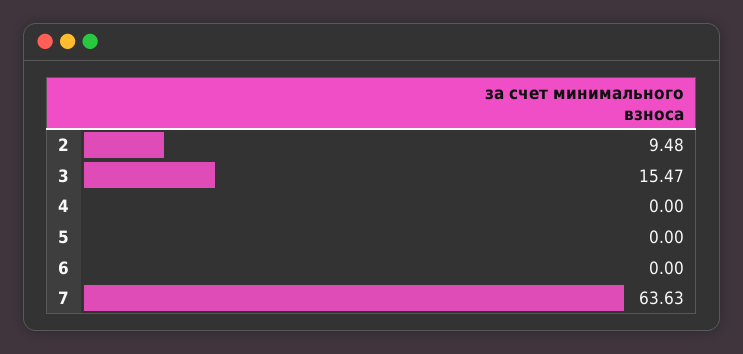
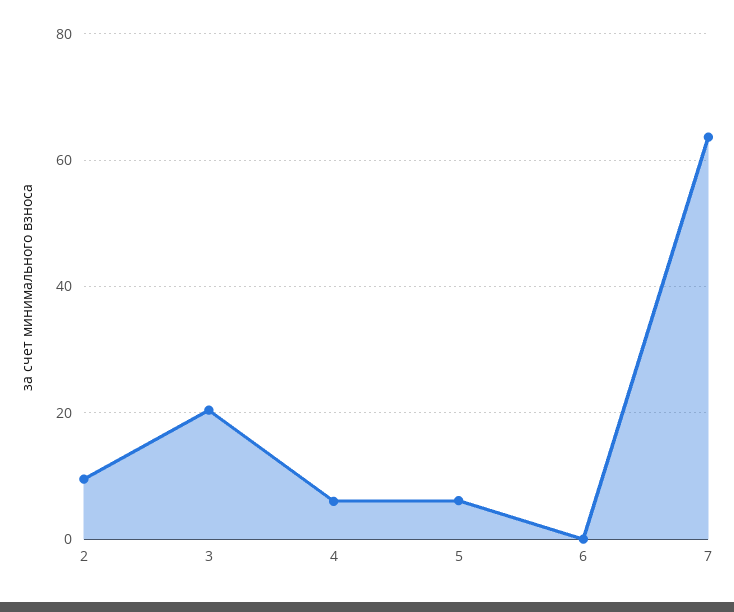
3: 15.47 -> 20
4: 0 -> 6
5: 0 -> 6

